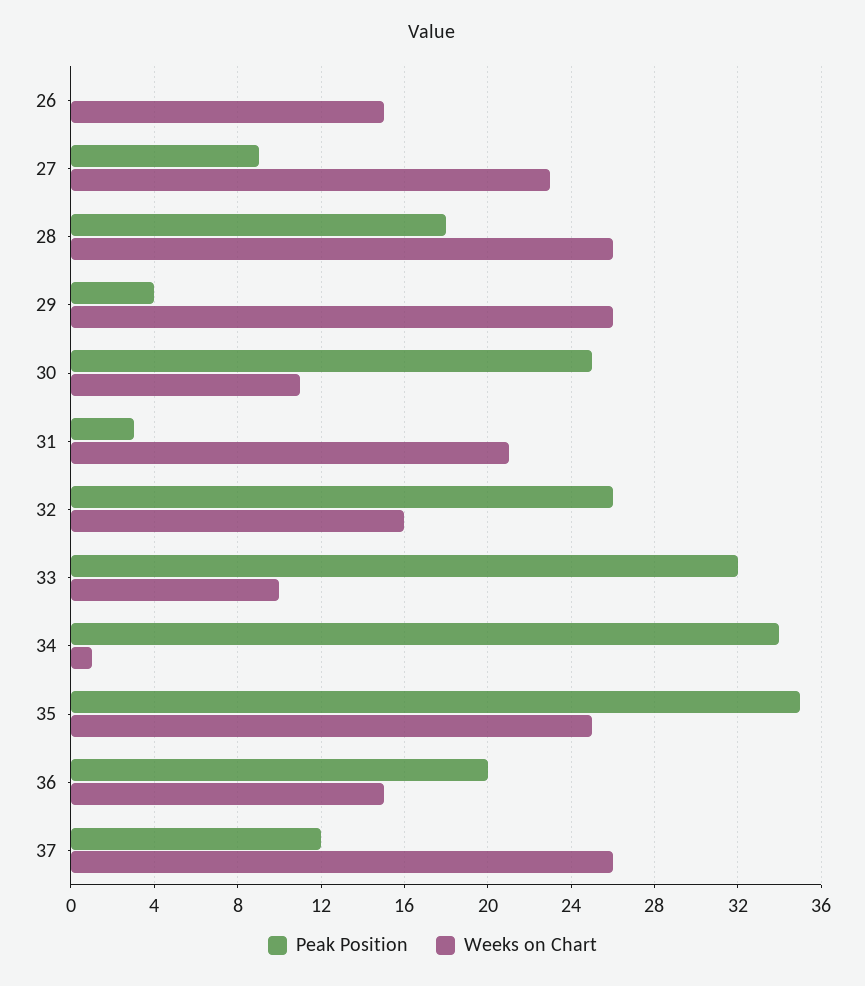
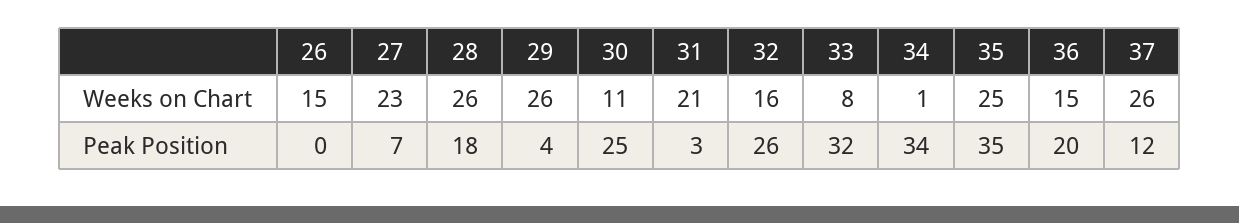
Peak Position, 27: 9 -> 7
Weeks on Chart, 33: 10 -> 8

